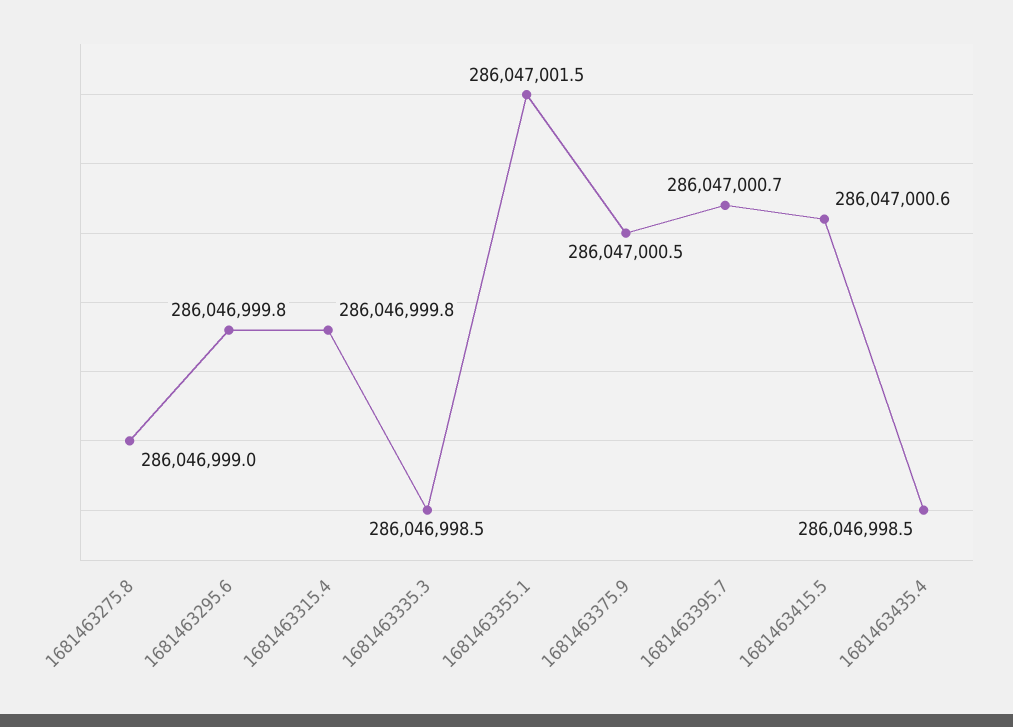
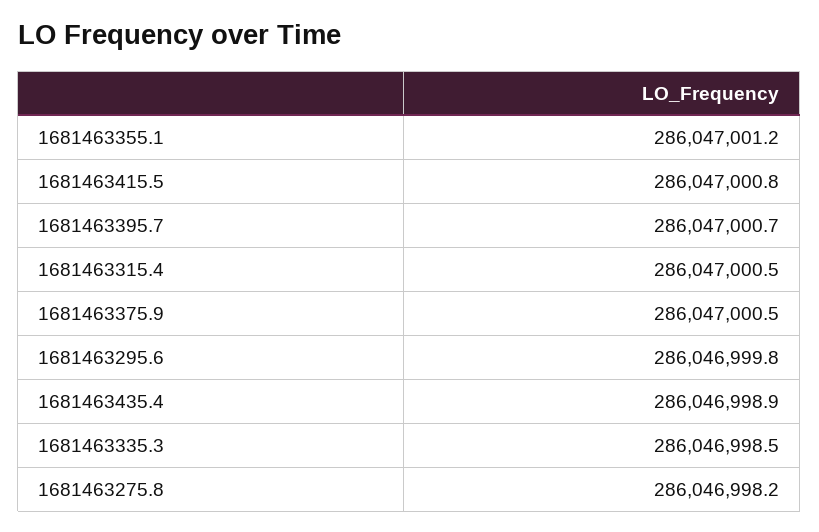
1681463275.8: 286046999 -> 286046998.2
1681463315.4: 286046999.8 -> 286047000.5
1681463355.1: 286047001.5 -> 286047001.2
1681463415.5: 286047000.6 -> 286047000.8
1681463435.4: 286046998.5 -> 286046998.9

